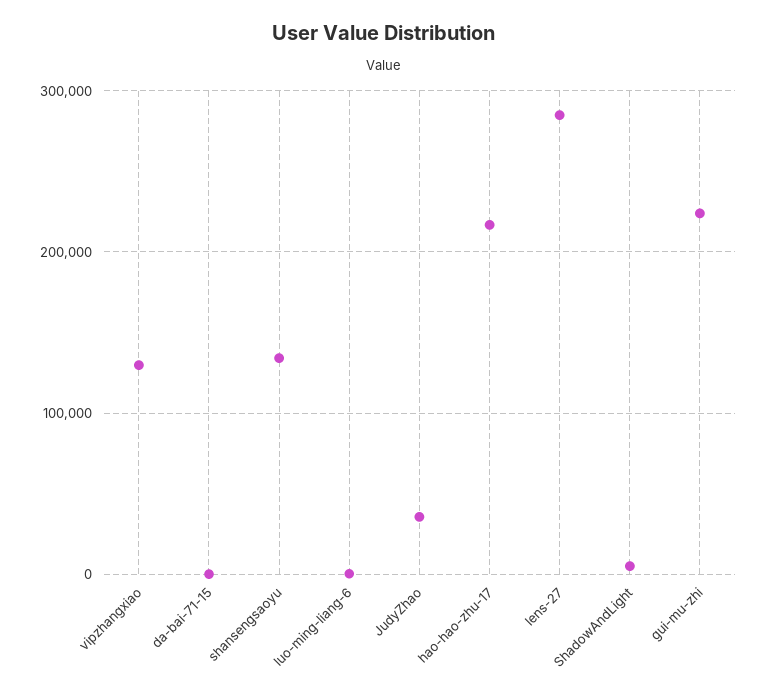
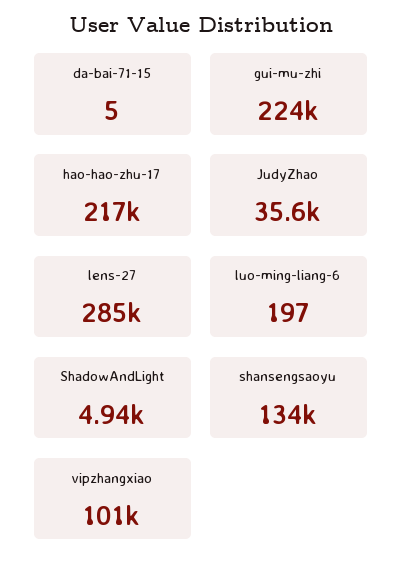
vipzhangxiao: 130000 -> 101000

